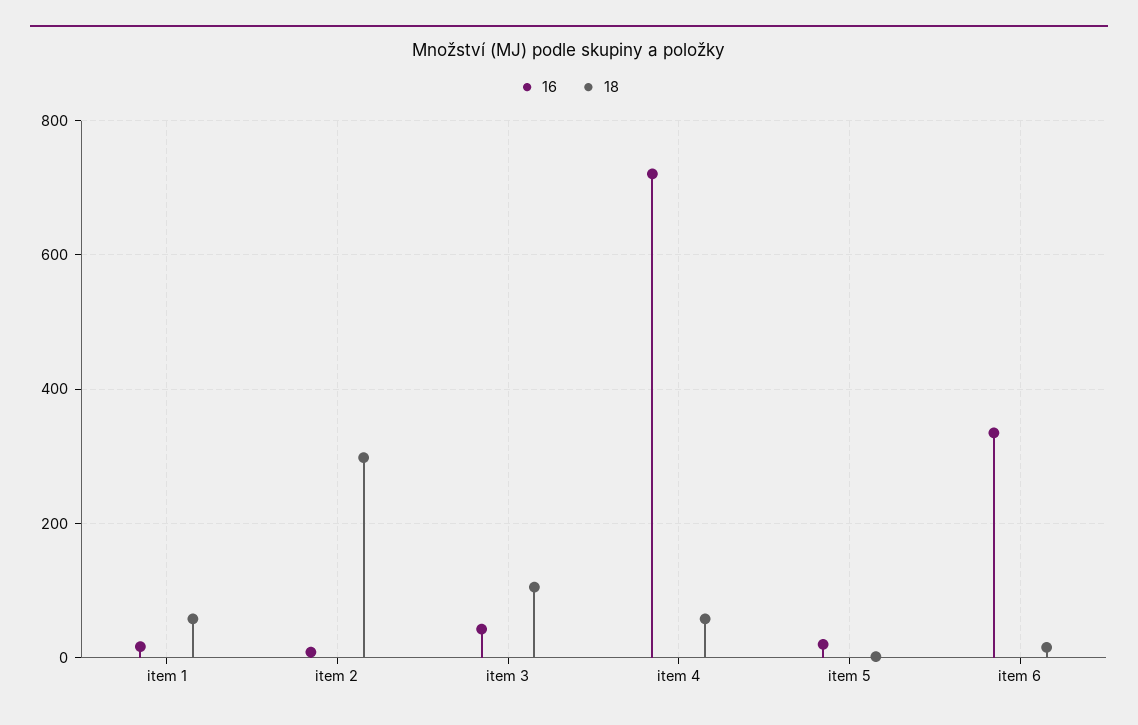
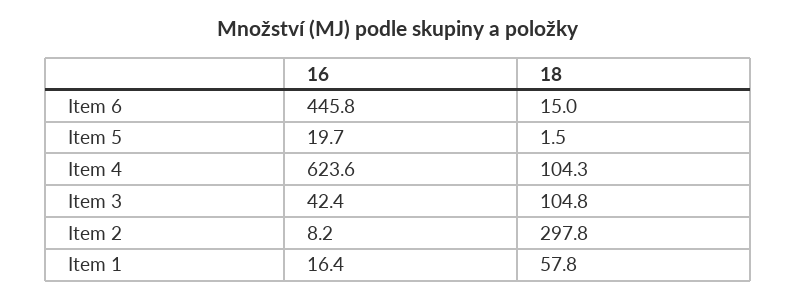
16, item 4: 720 -> 623.6
18, item 4: 60 -> 104.3
16, item 6: 340 -> 445.8

